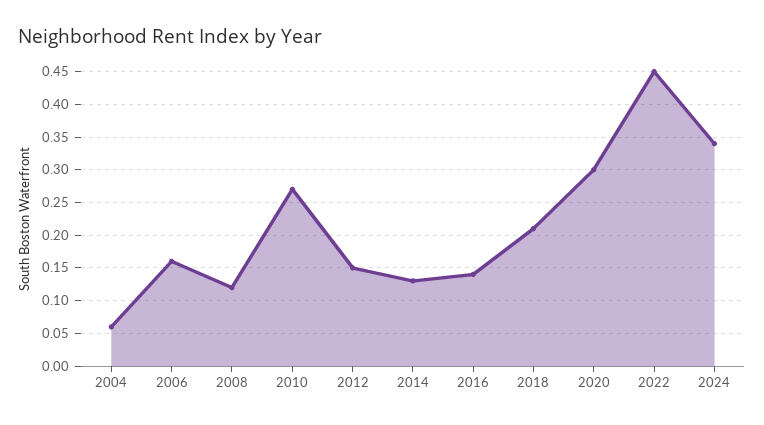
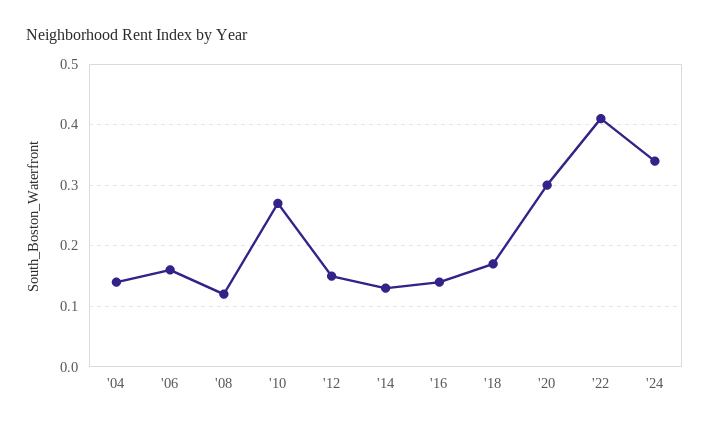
2004: 0.06 -> 0.14
2018: 0.21 -> 0.17
2022: 0.45 -> 0.41

